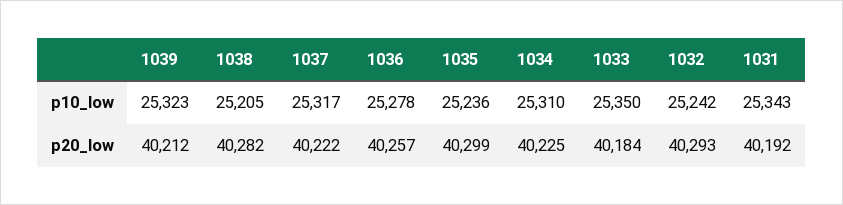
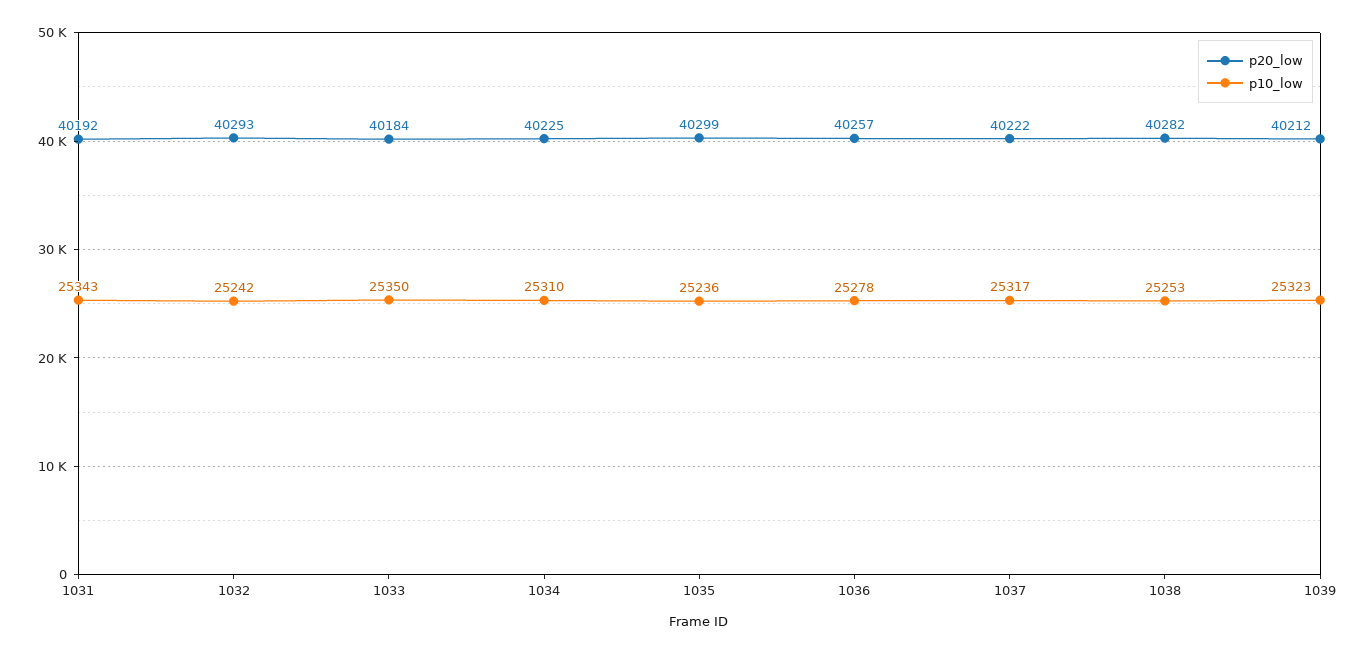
p10_low, 1038: 25205 -> 25253

